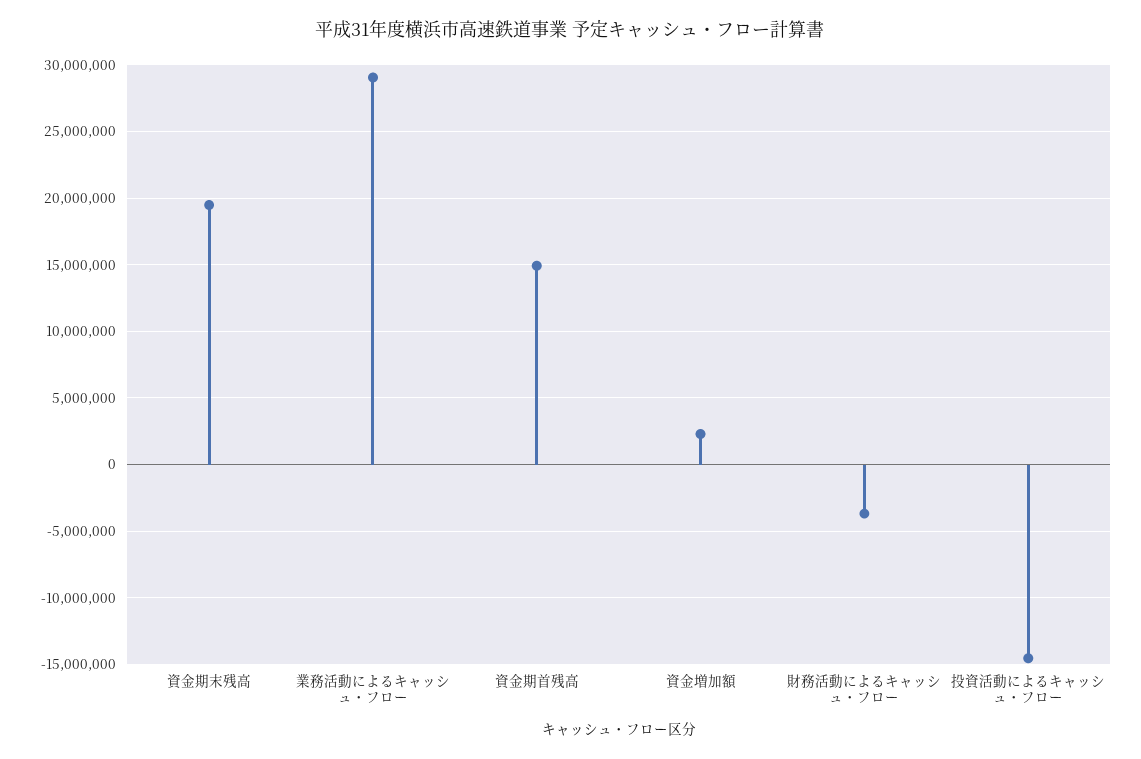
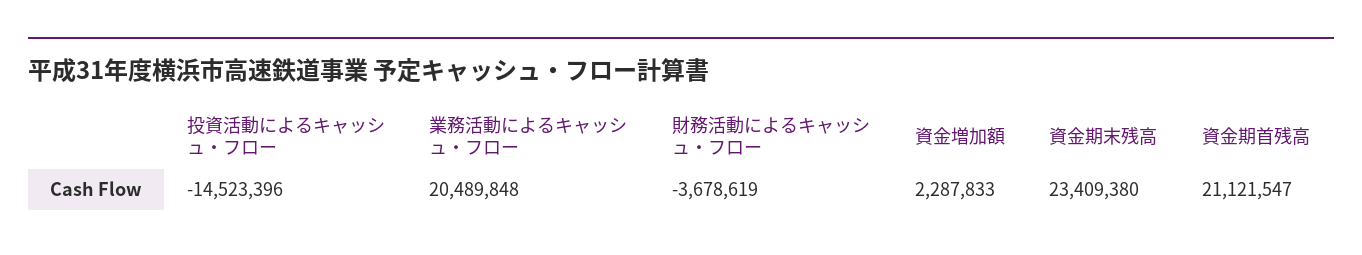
資金期末残高: 19500000 -> 23409380
業務活動によるキャッシュ・フロー: 29000000 -> 20489848
資金期首残高: 15000000 -> 21121547

